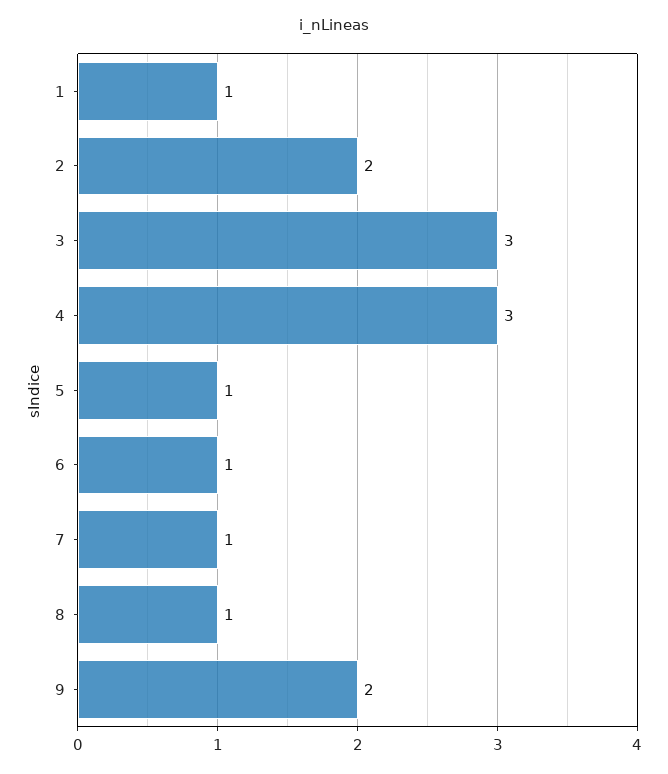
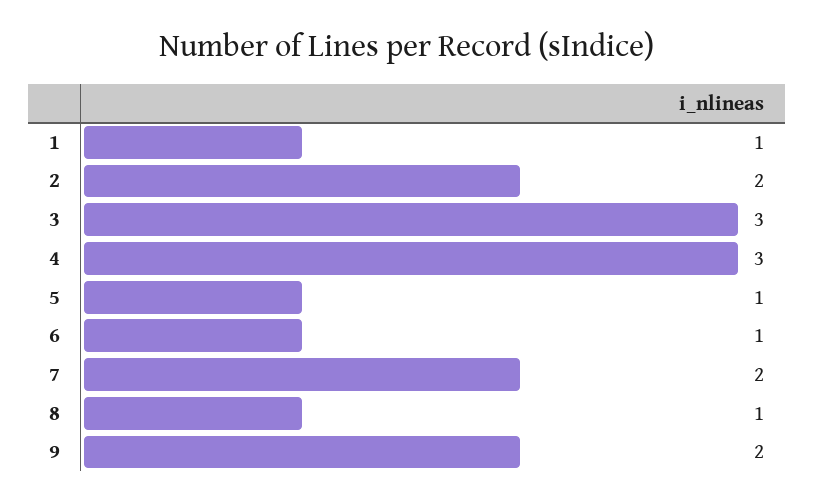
7: 1 -> 2

